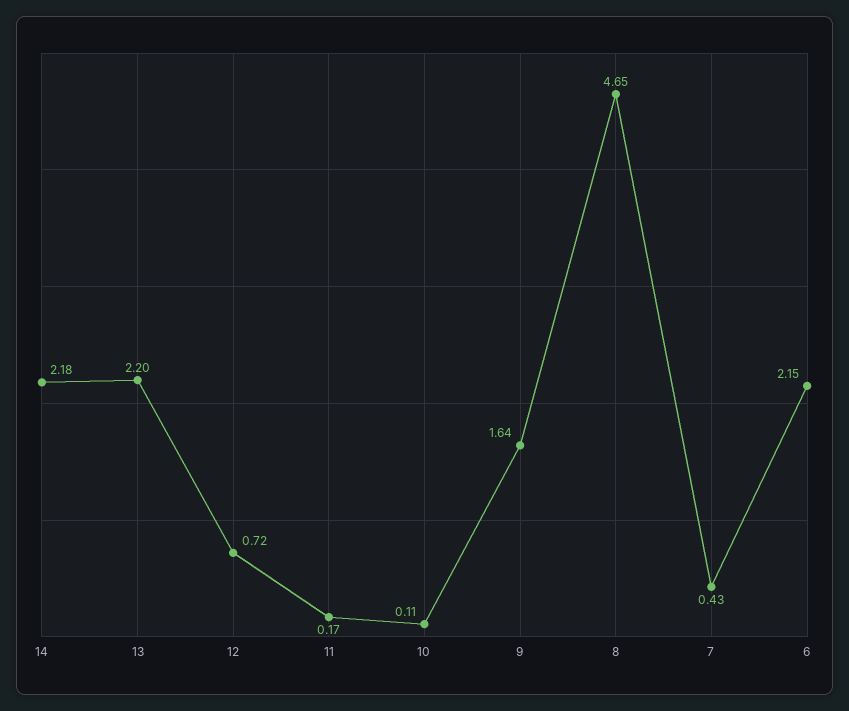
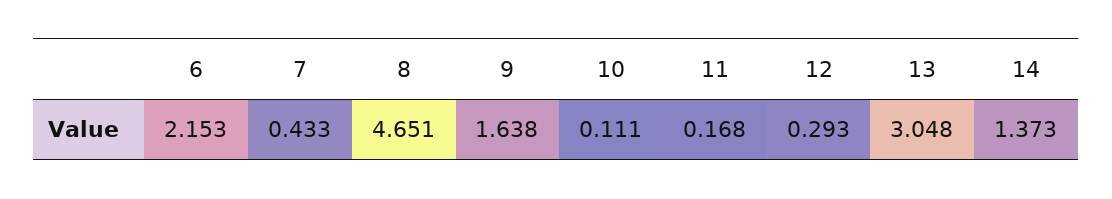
14: 2.18 -> 1.373
13: 2.2 -> 3.048
12: 0.72 -> 0.293

